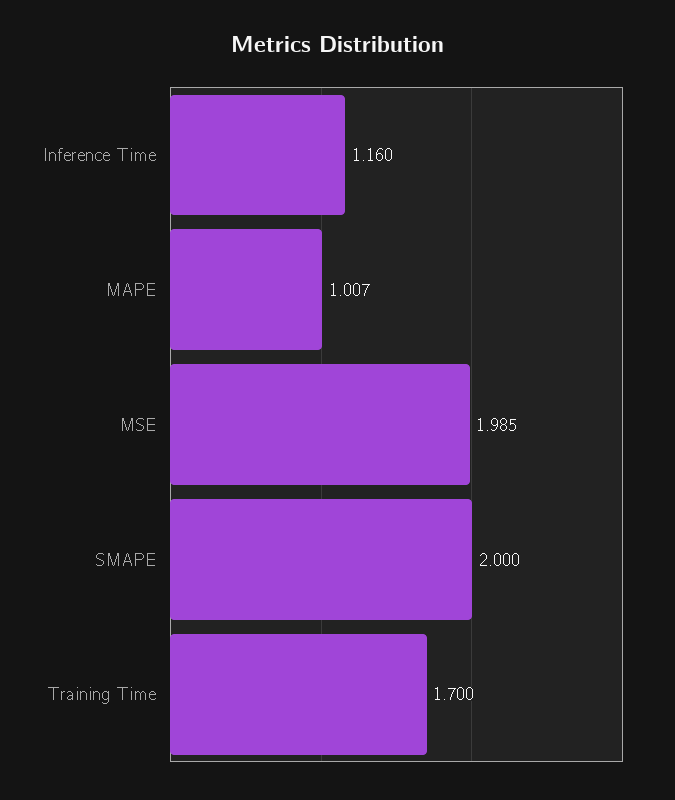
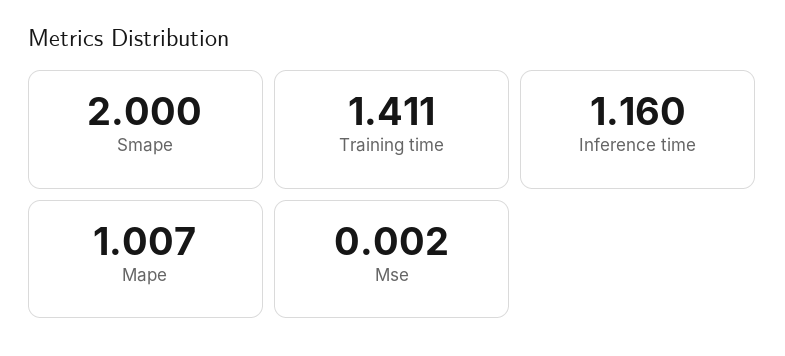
MSE: 1.985 -> 0.002
Training Time: 1.7 -> 1.411

